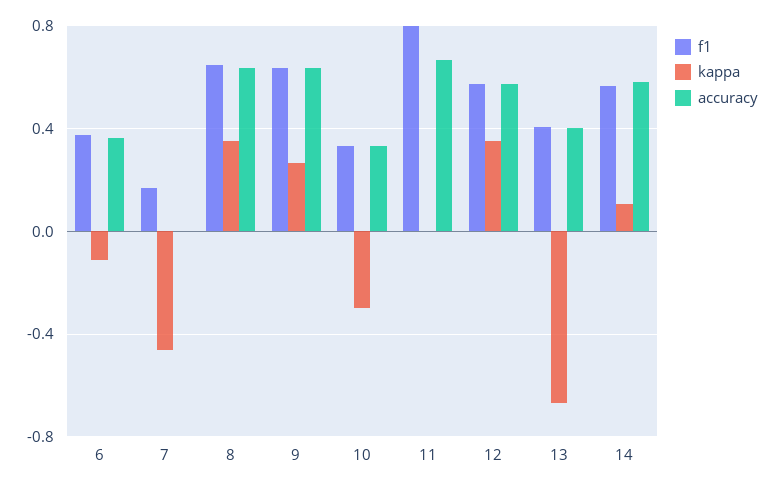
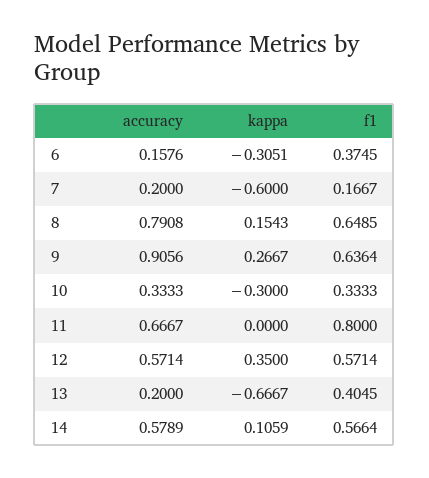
kappa, 6: -0.1 -> -0.3051
accuracy, 6: 0.35 -> 0.1576
kappa, 7: -0.45 -> -0.6
accuracy, 7: 0 -> 0.2
kappa, 8: 0.35 -> 0.1543
accuracy, 8: 0.65 -> 0.7908
accuracy, 9: 0.65 -> 0.9056
accuracy, 13: 0.4 -> 0.2

